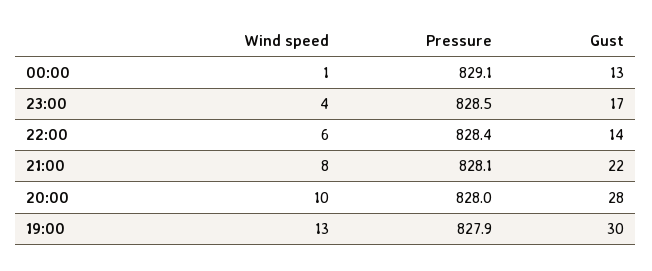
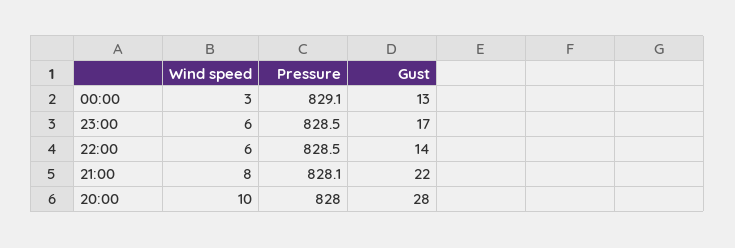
Wind speed, 00:00: 1 -> 3
Wind speed, 23:00: 4 -> 6
Pressure, 22:00: 828.4 -> 828.5
Wind speed, 19:00: 13 -> none
Pressure, 19:00: 827.9 -> none
Gust, 19:00: 30 -> none

